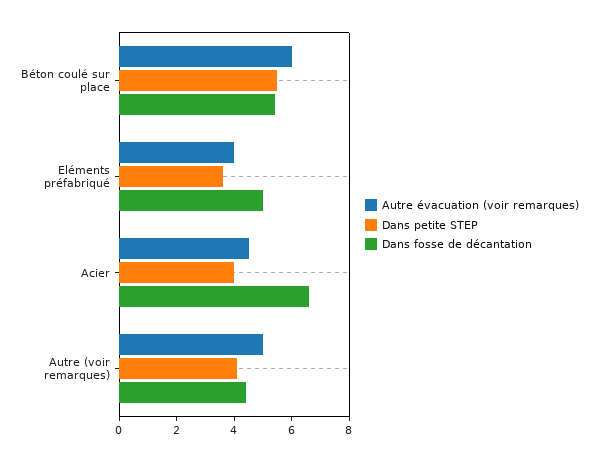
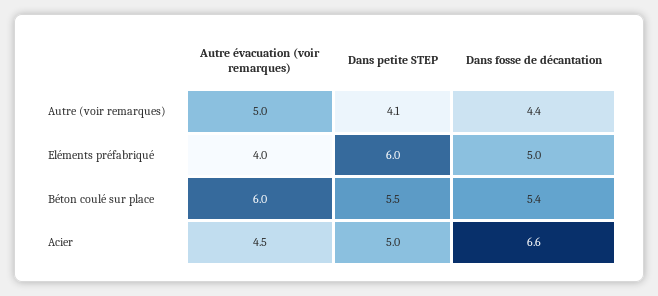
Dans petite STEP, Eléments préfabriqué: 3.5 -> 6
Dans petite STEP, Acier: 4 -> 5

